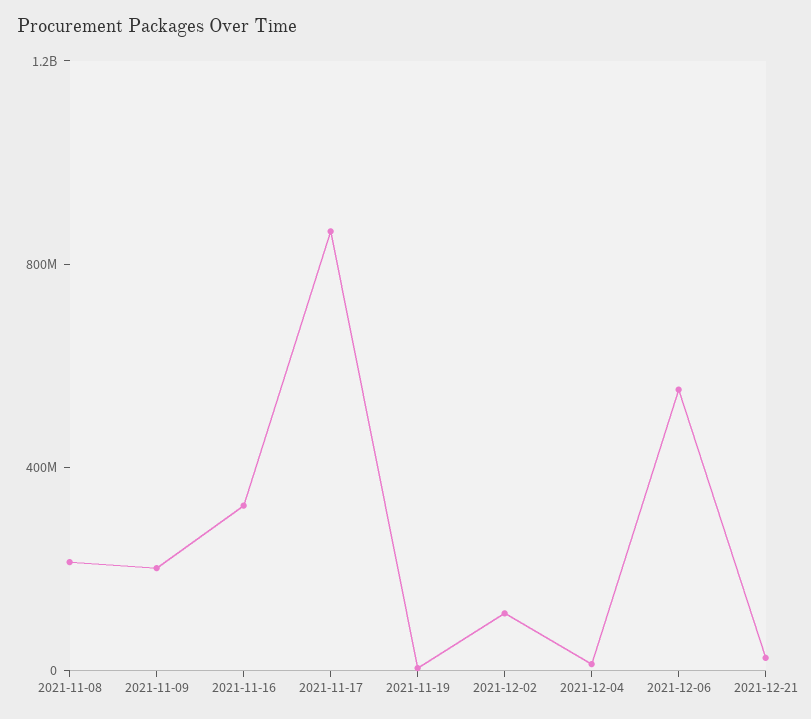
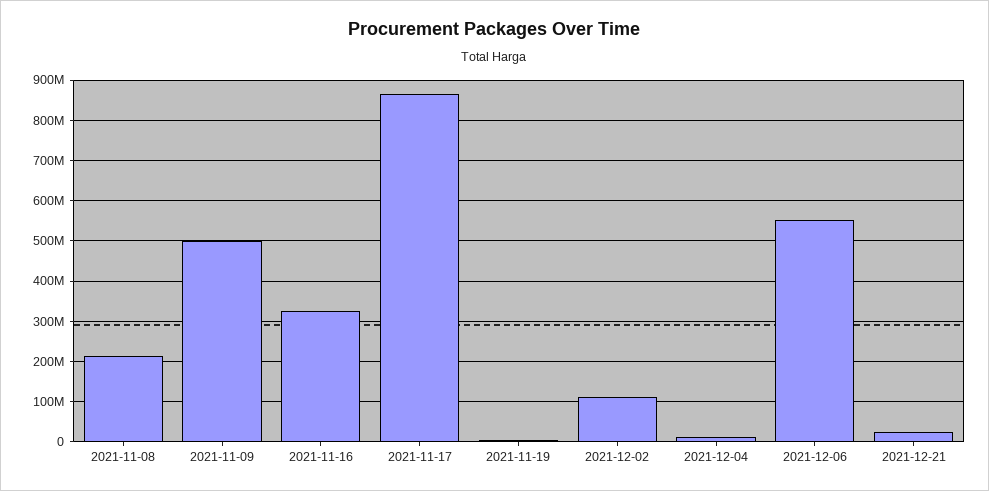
2021-11-09: 200000000 -> 500000000

